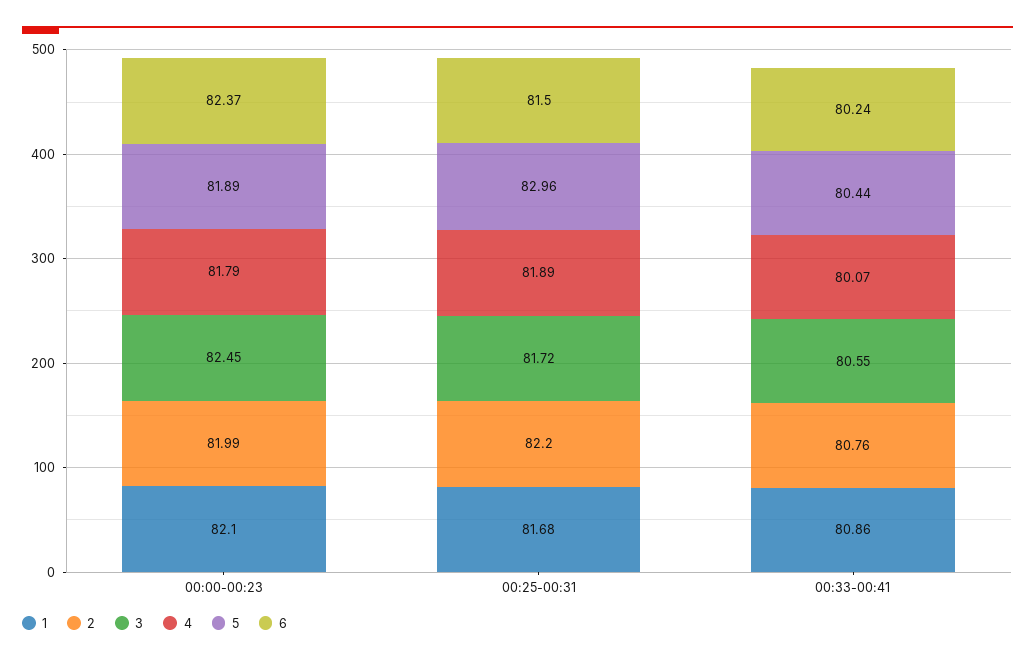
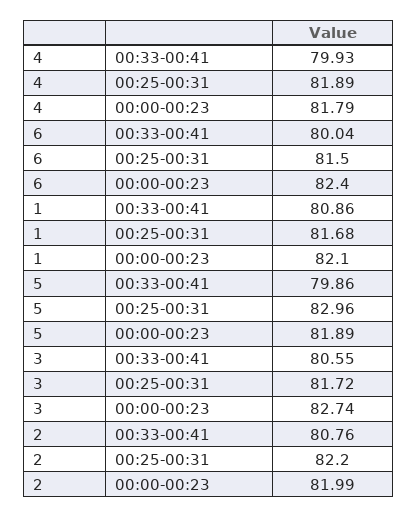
3, 00:00-00:23: 82.45 -> 82.74
6, 00:00-00:23: 82.37 -> 82.4
4, 00:33-00:41: 80.07 -> 79.93
5, 00:33-00:41: 80.44 -> 79.86
6, 00:33-00:41: 80.24 -> 80.04

